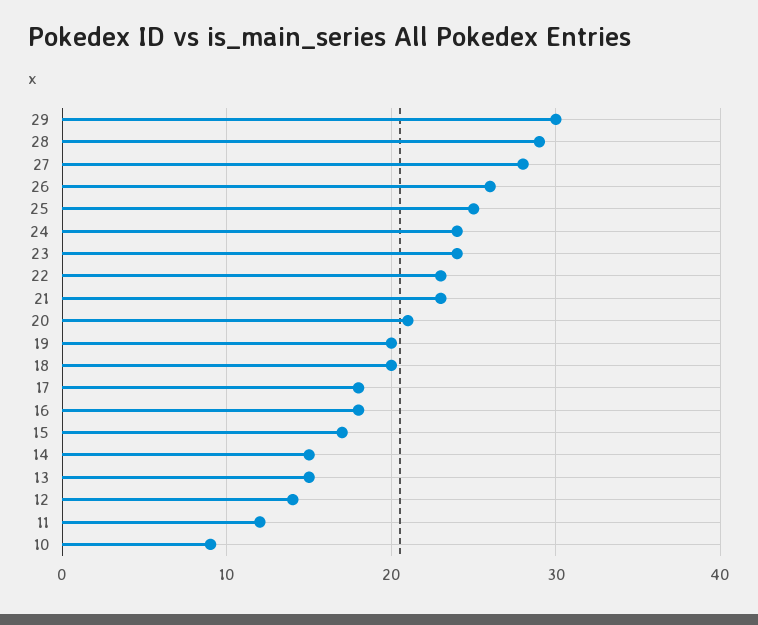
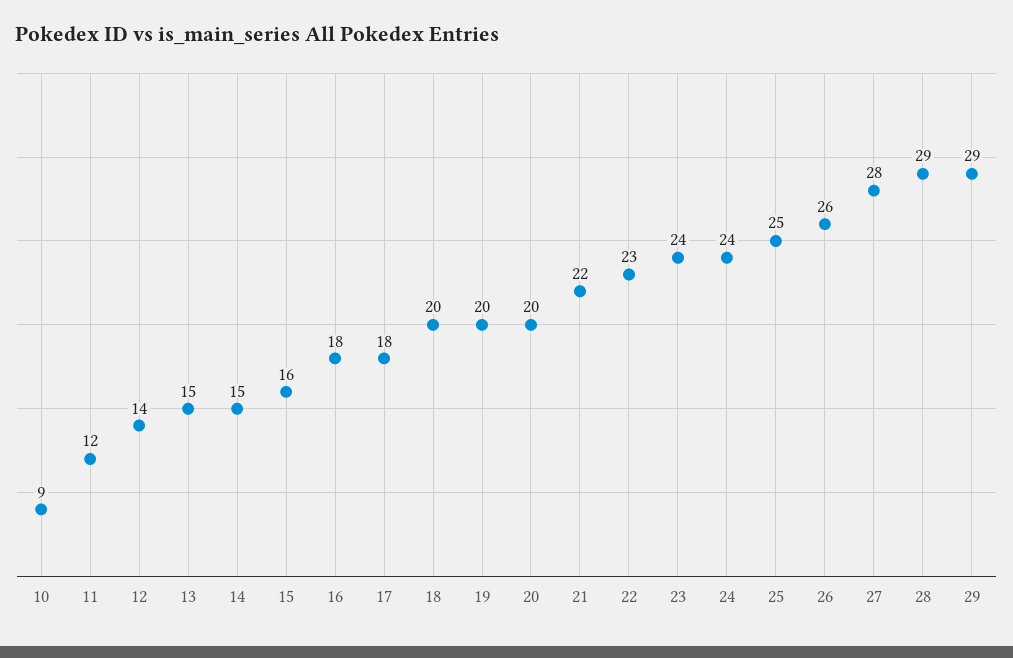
29: 30 -> 29
21: 23 -> 22
20: 21 -> 20
15: 17 -> 16

